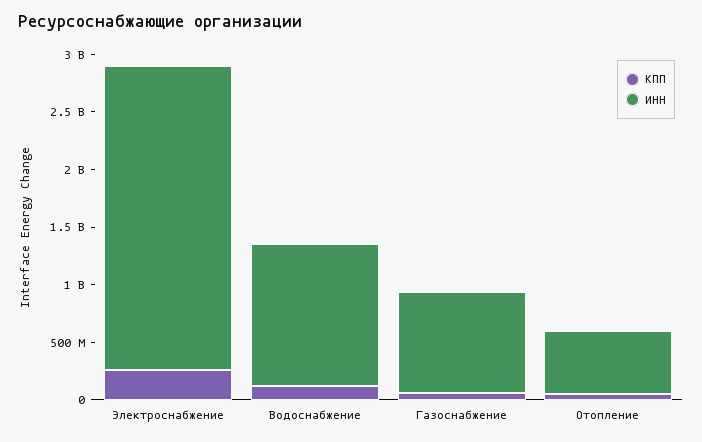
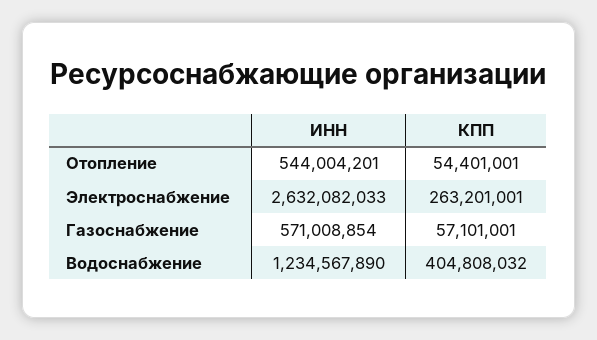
КПП, Водоснабжение: 100000000 -> 404808032
ИНН, Газоснабжение: 900000000 -> 571008854

